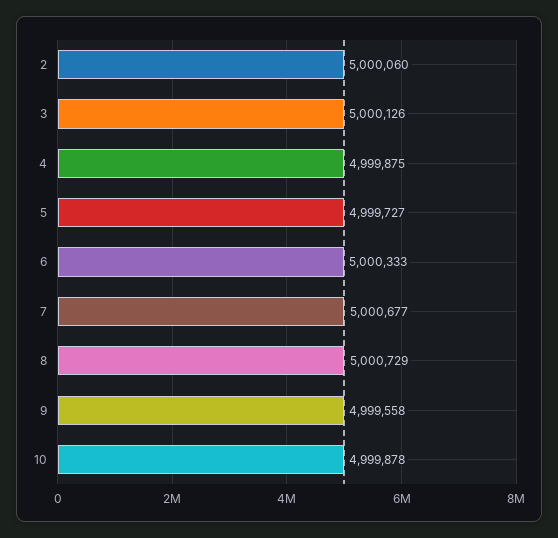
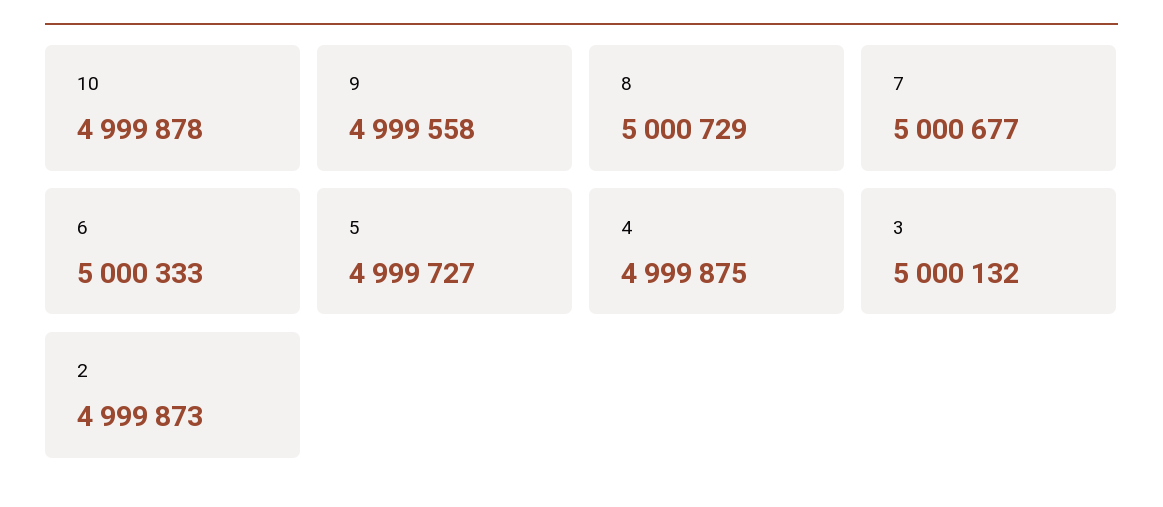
2: 5000060 -> 4999873
3: 5000126 -> 5000132

